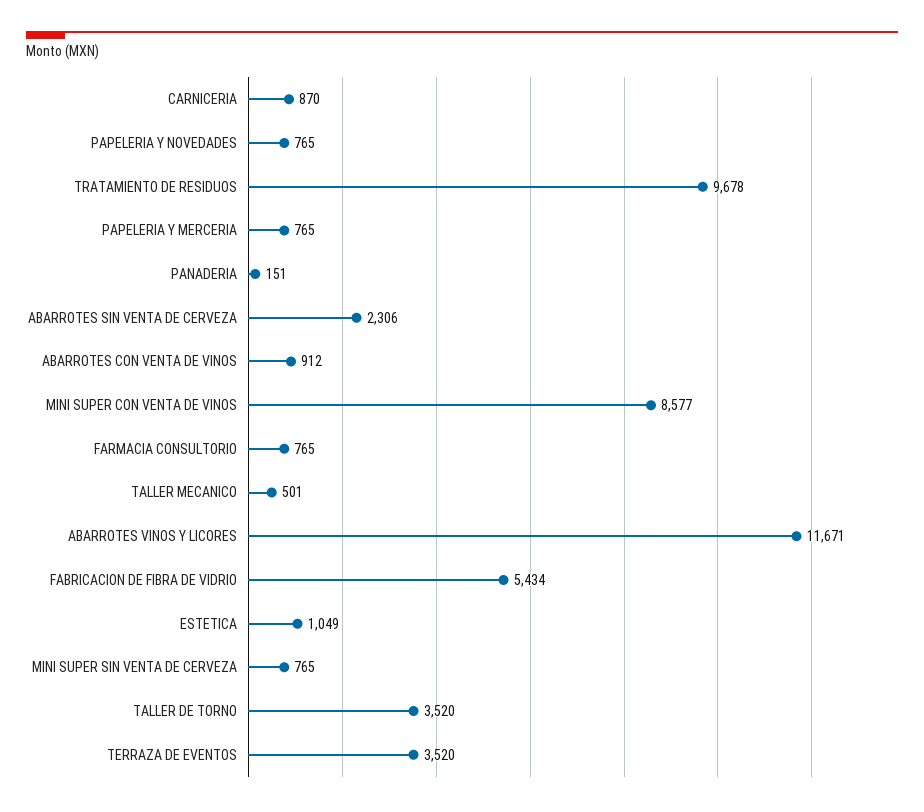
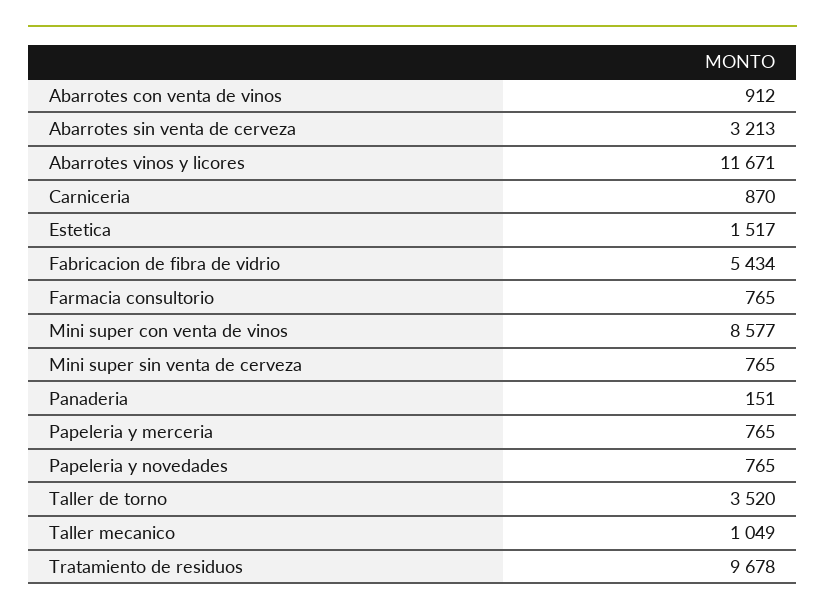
ABARROTES SIN VENTA DE CERVEZA: 2306 -> 3213
TALLER MECANICO: 501 -> 1049
ESTETICA: 1049 -> 1517
TERRAZA DE EVENTOS: 3520 -> none

